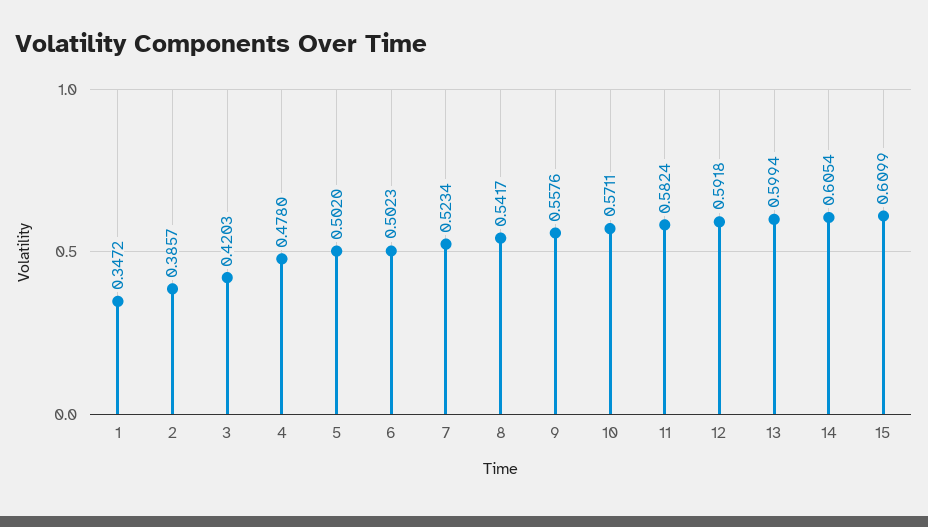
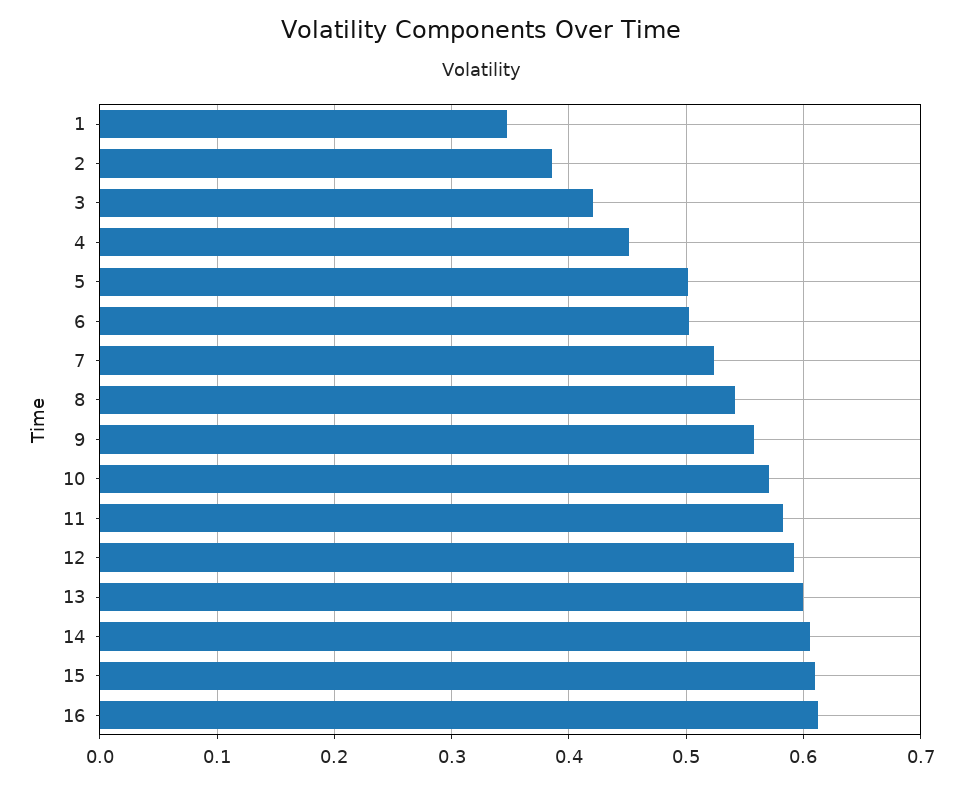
4: 0.478 -> 0.45
16: none -> 0.61

